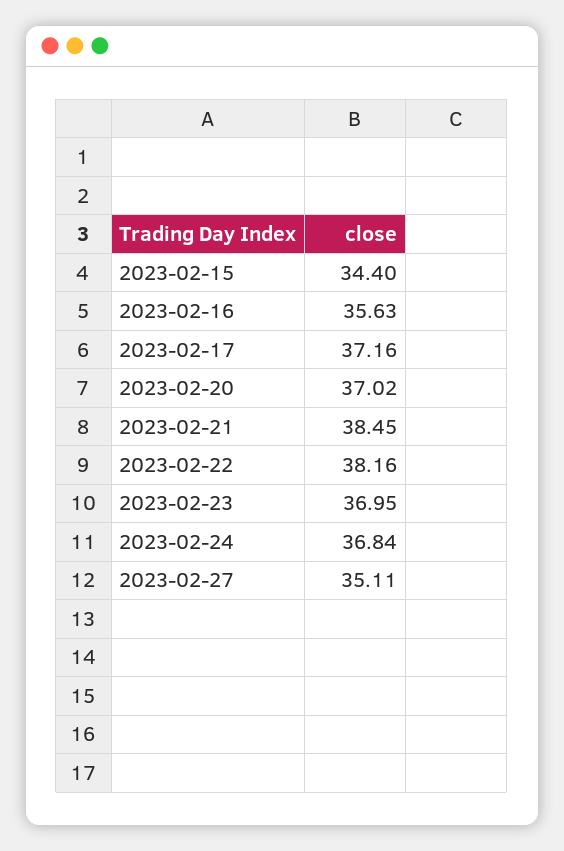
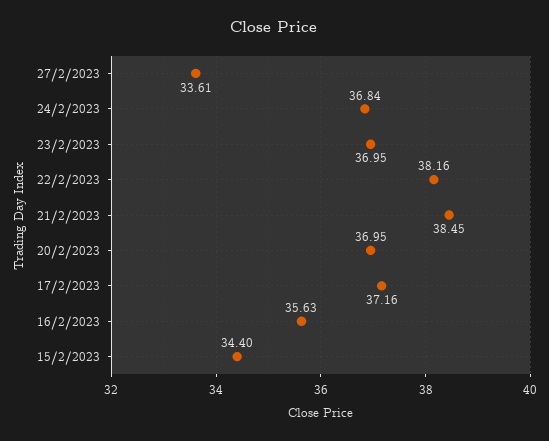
2023-02-20: 37.02 -> 36.95
2023-02-27: 35.11 -> 33.61

